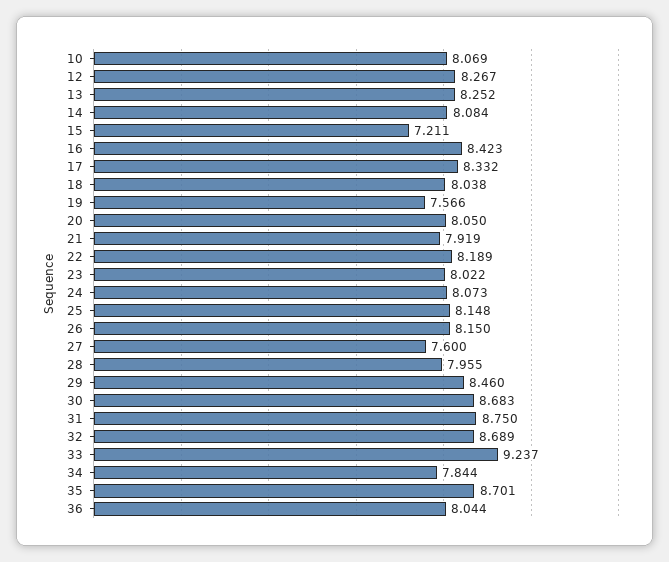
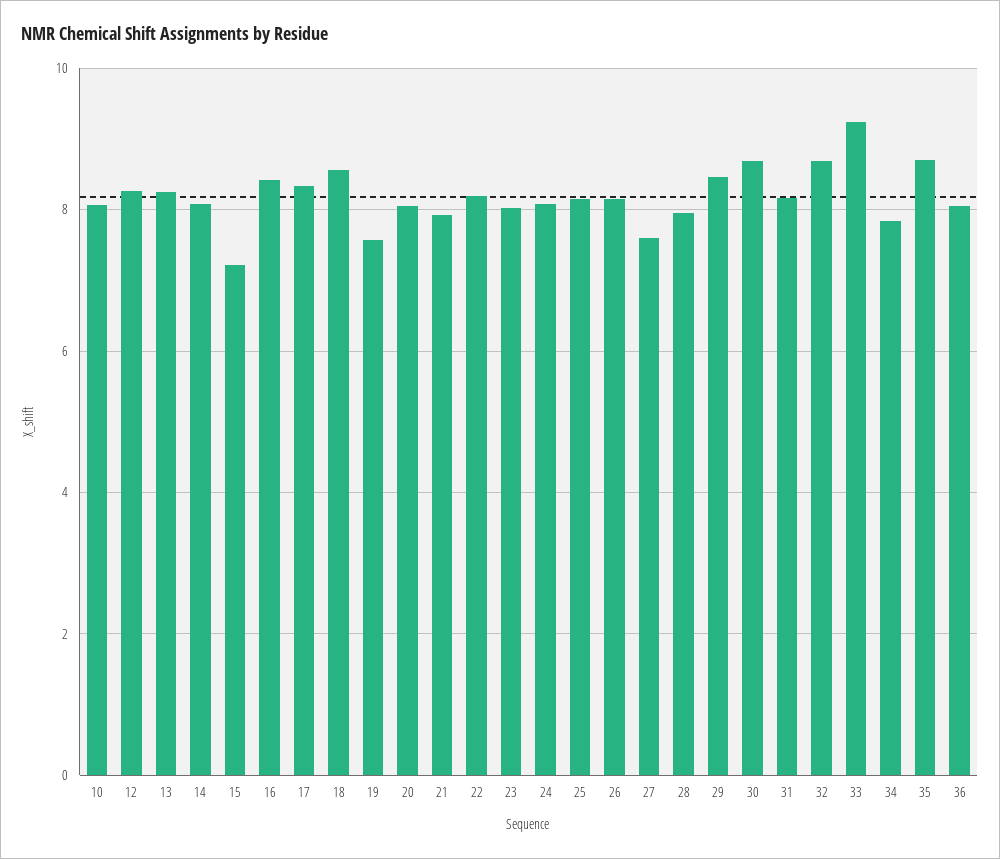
18: 8.038 -> 8.6
31: 8.75 -> 8.2

